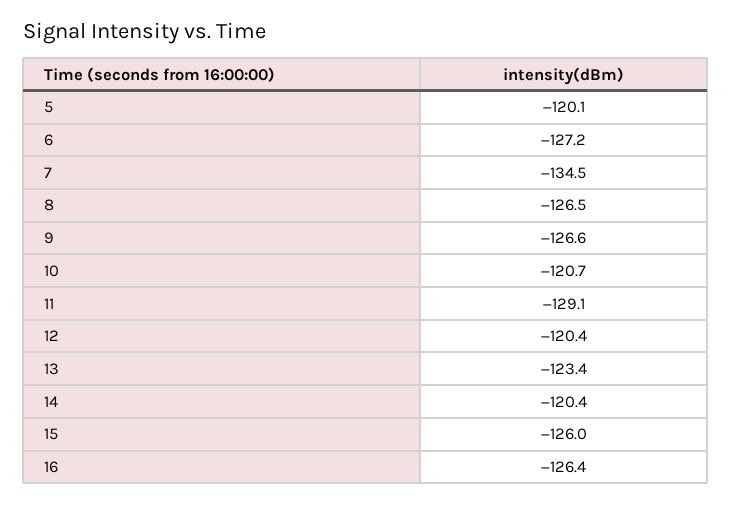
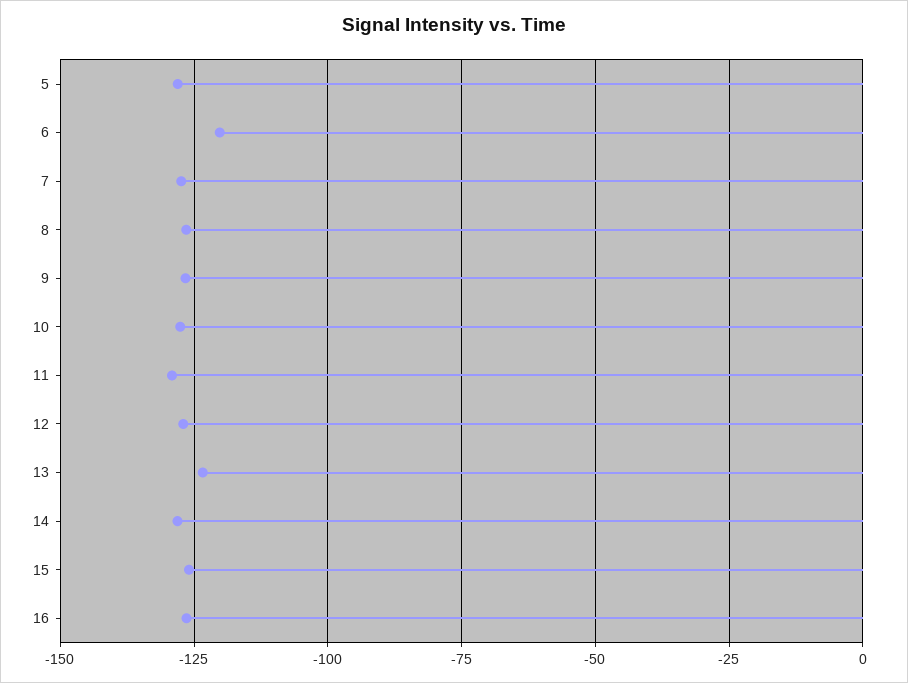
5: -120.1 -> -127.5
6: -127.2 -> -120
7: -134.5 -> -127.5
10: -120.7 -> -127.5
12: -120.4 -> -127.5
14: -120.4 -> -127.5

